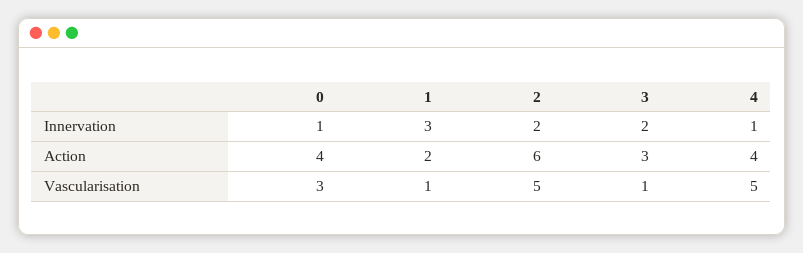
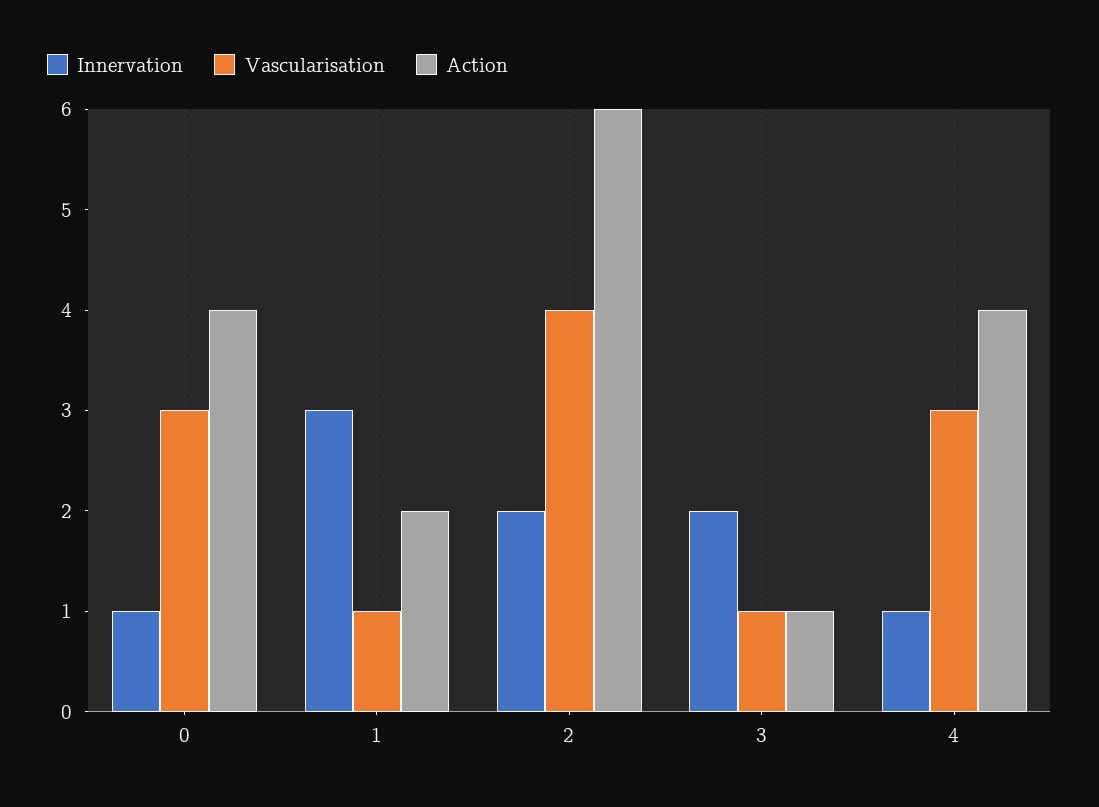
Action, 3: 3 -> 1
Vascularisation, 2: 5 -> 4
Vascularisation, 4: 5 -> 3

